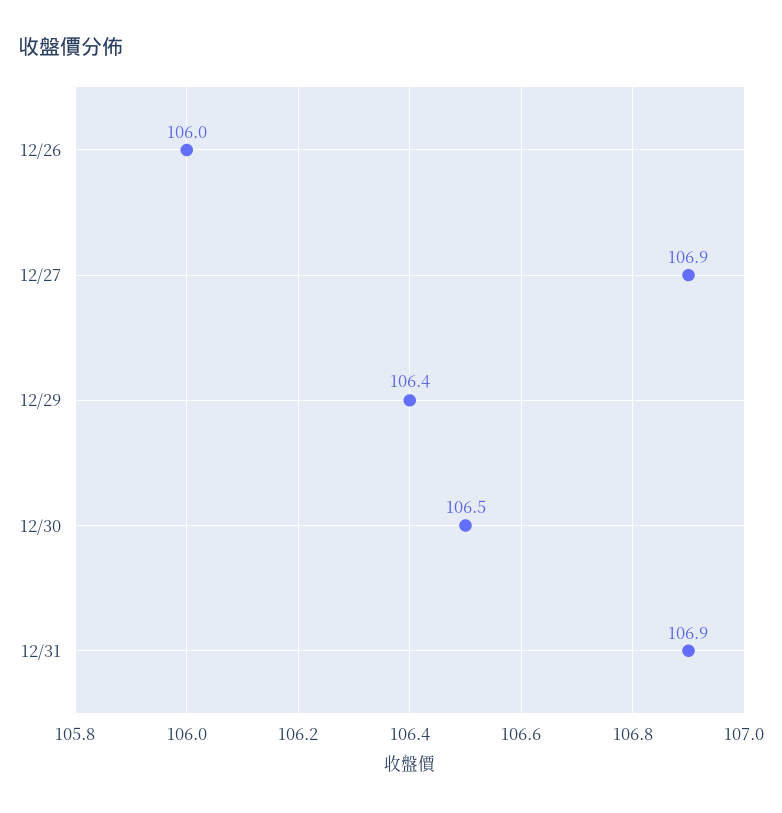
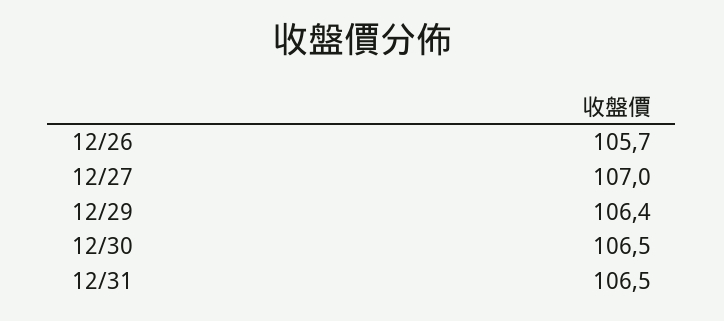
12/26: 106 -> 105.7
12/27: 106.9 -> 107
12/31: 106.9 -> 106.5

